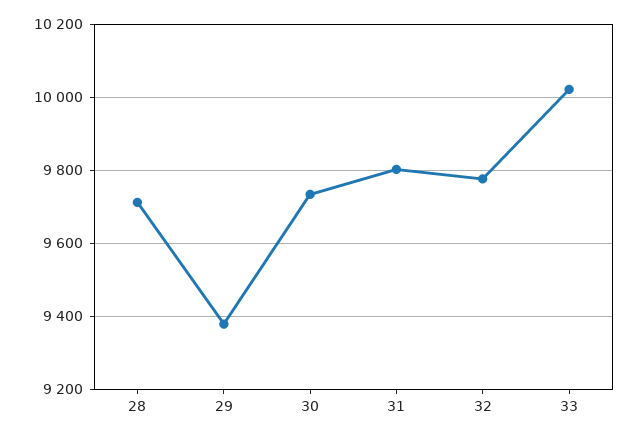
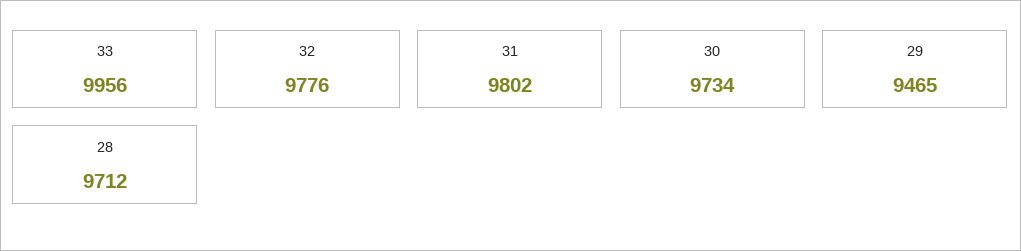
29: 9380 -> 9465
33: 10020 -> 9956

